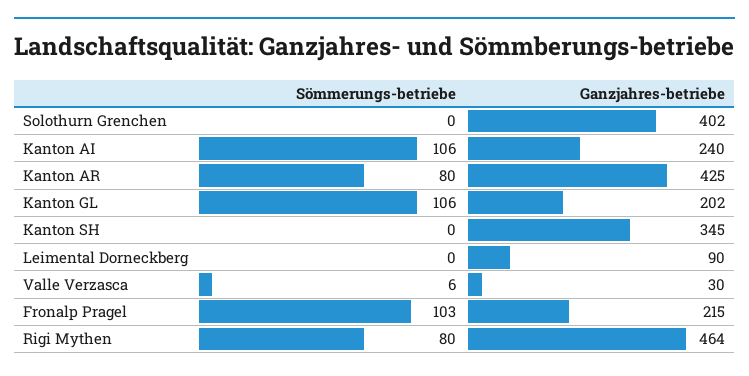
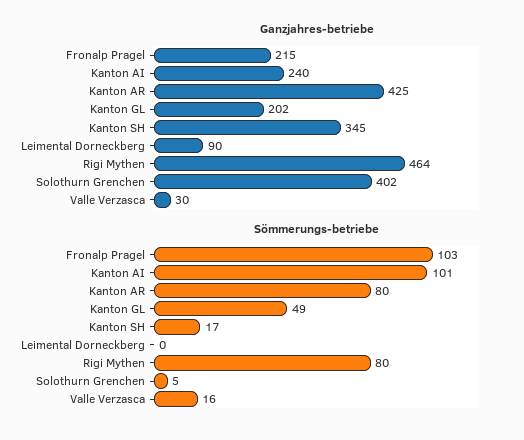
Sömmerungs-betriebe, Solothurn Grenchen: 0 -> 5
Sömmerungs-betriebe, Kanton AI: 106 -> 101
Sömmerungs-betriebe, Kanton GL: 106 -> 49
Sömmerungs-betriebe, Kanton SH: 0 -> 17
Sömmerungs-betriebe, Valle Verzasca: 6 -> 16

